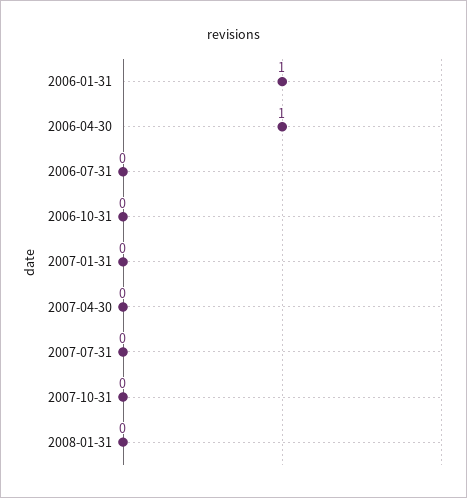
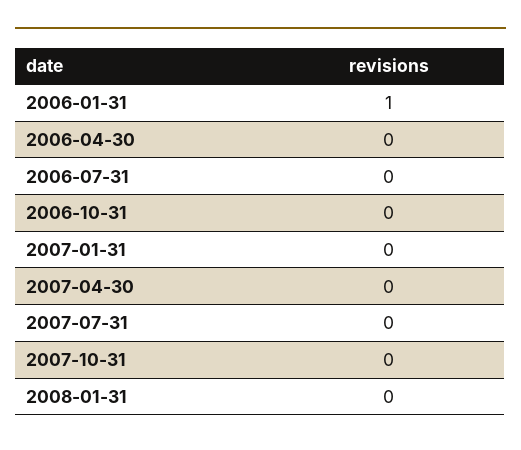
2006-04-30: 1 -> 0

